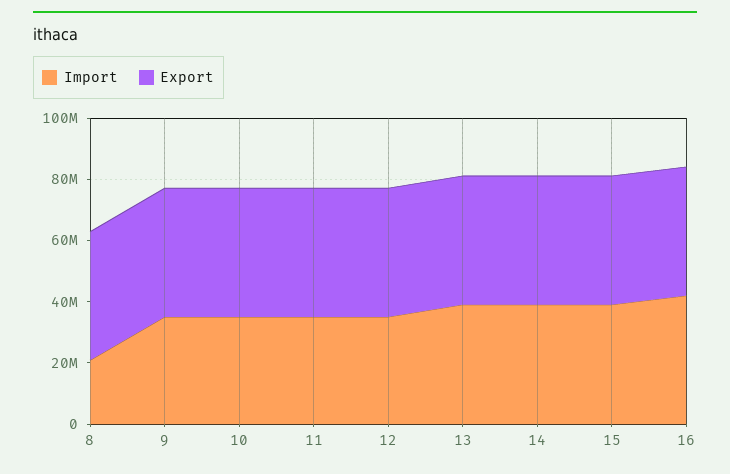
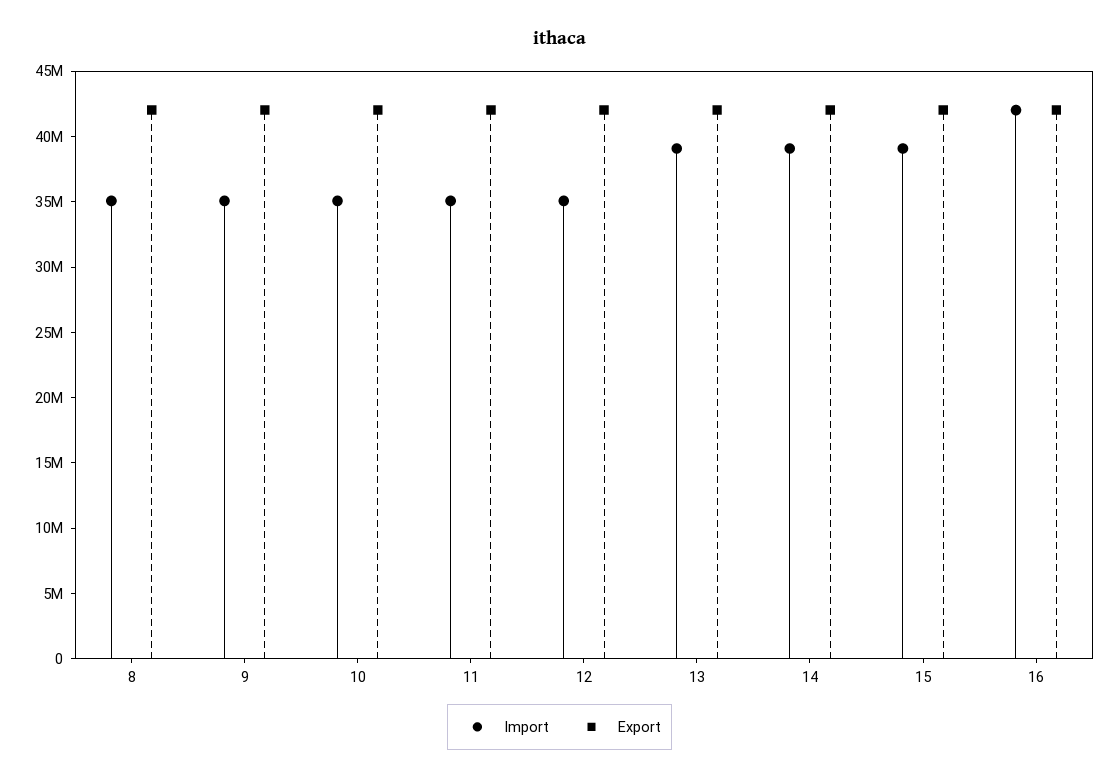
Import, 8: 20000000 -> 35000000

